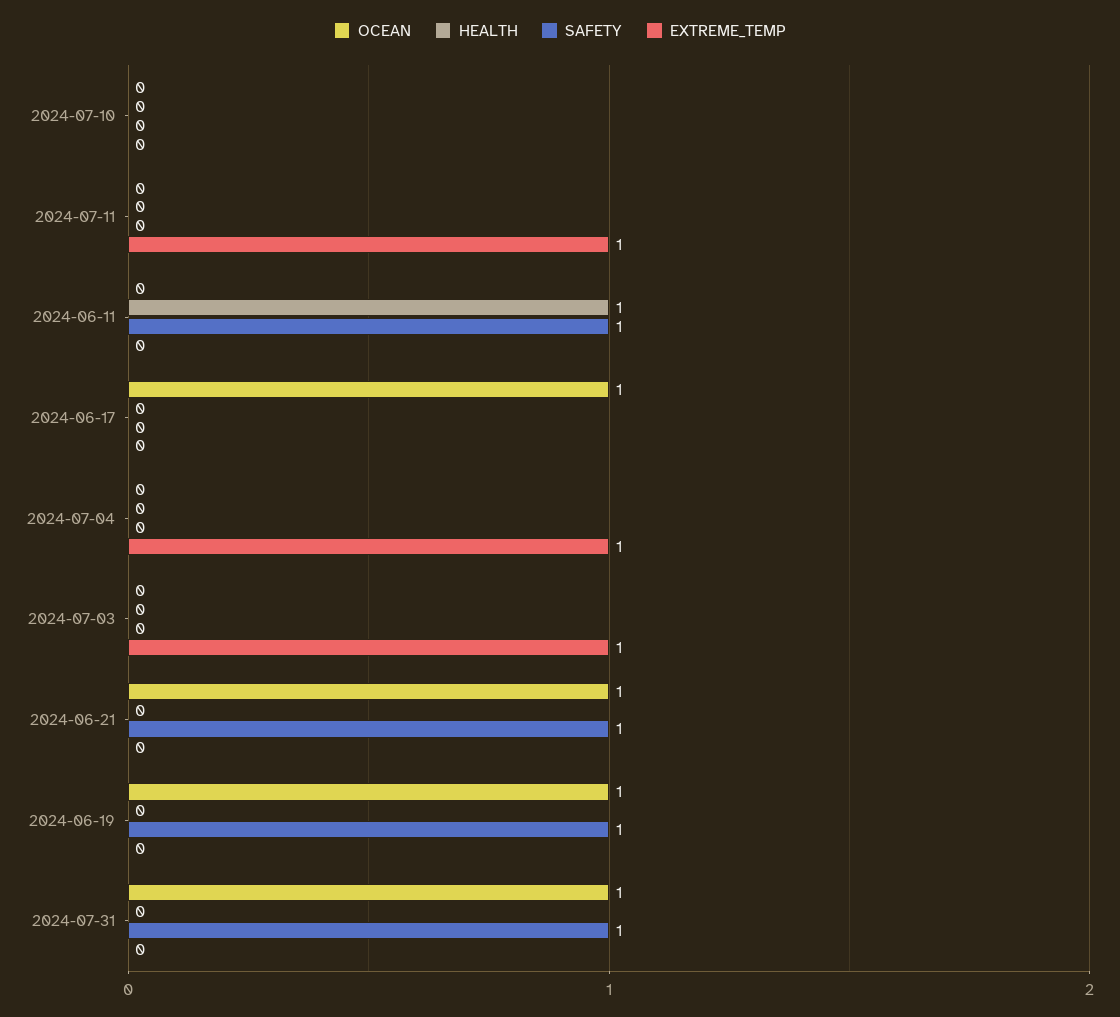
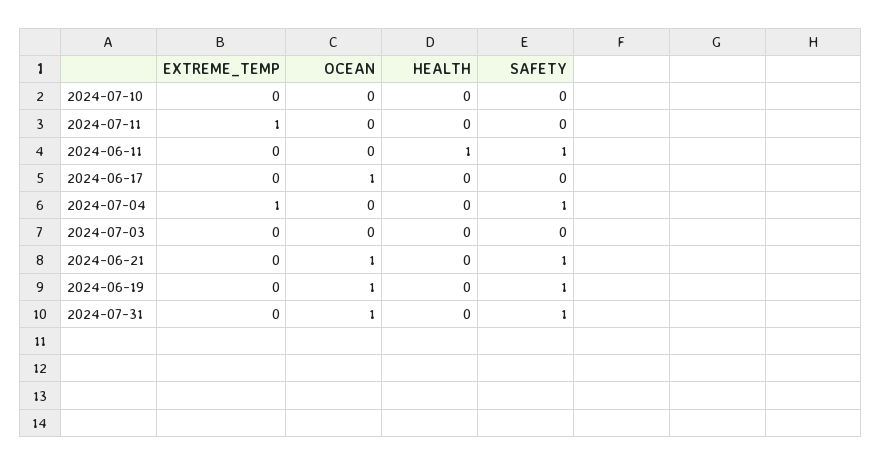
SAFETY, 2024-07-04: 0 -> 1
EXTREME_TEMP, 2024-07-03: 1 -> 0

